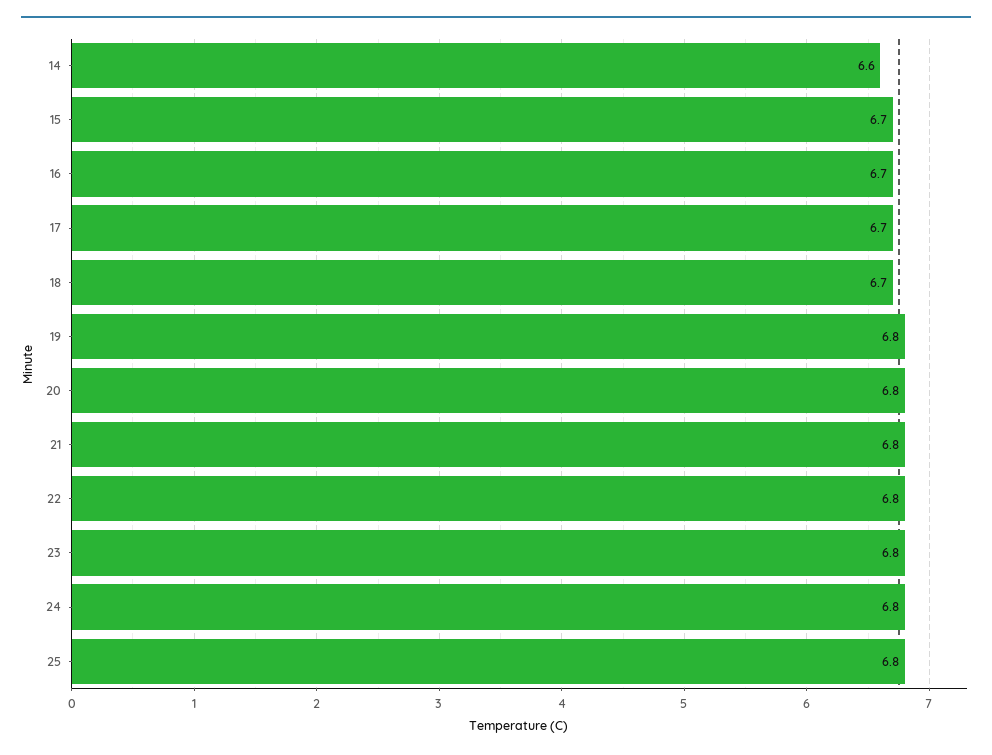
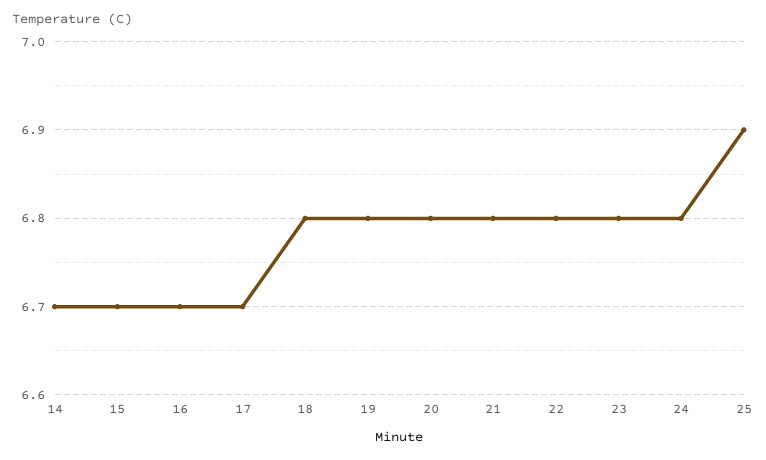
14: 6.6 -> 6.7
18: 6.7 -> 6.8
25: 6.8 -> 6.9

